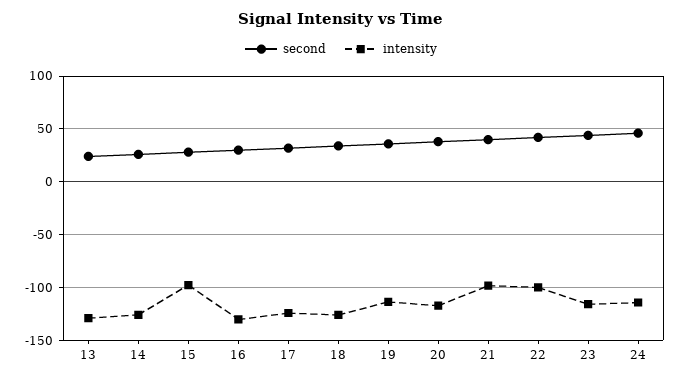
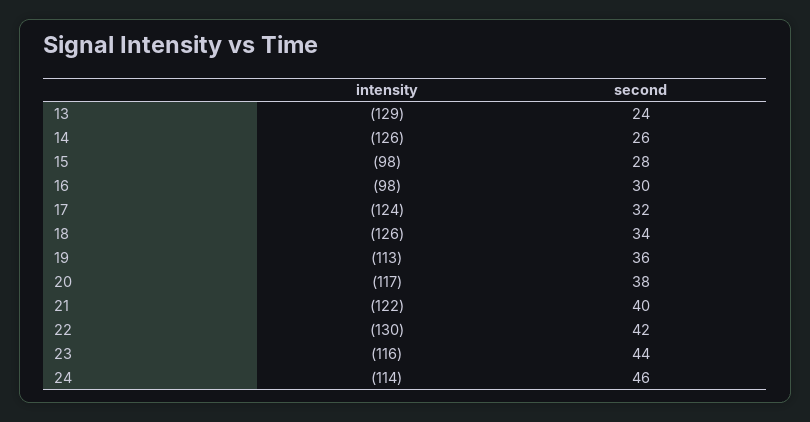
intensity, 16: -130 -> -98
intensity, 21: -100 -> -122
intensity, 22: -100 -> -130

